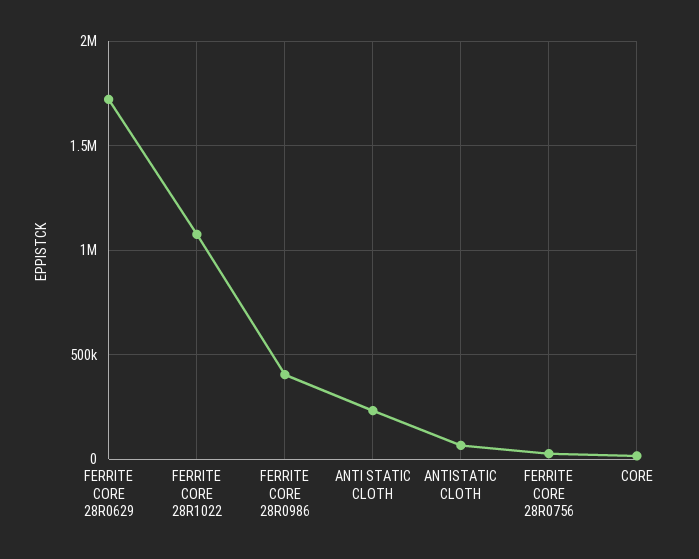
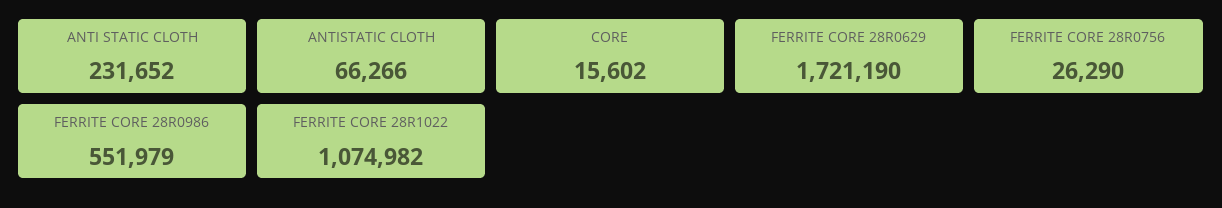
FERRITE CORE 28R0986: 400000 -> 551979

